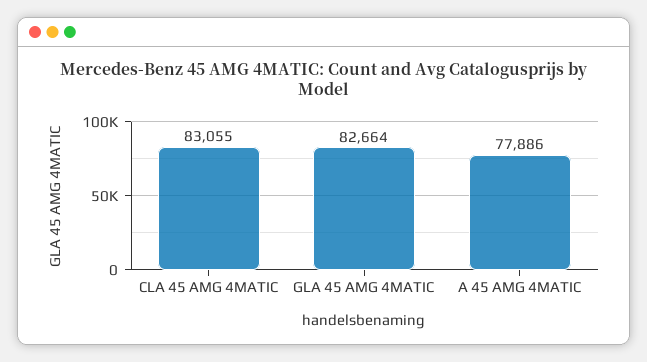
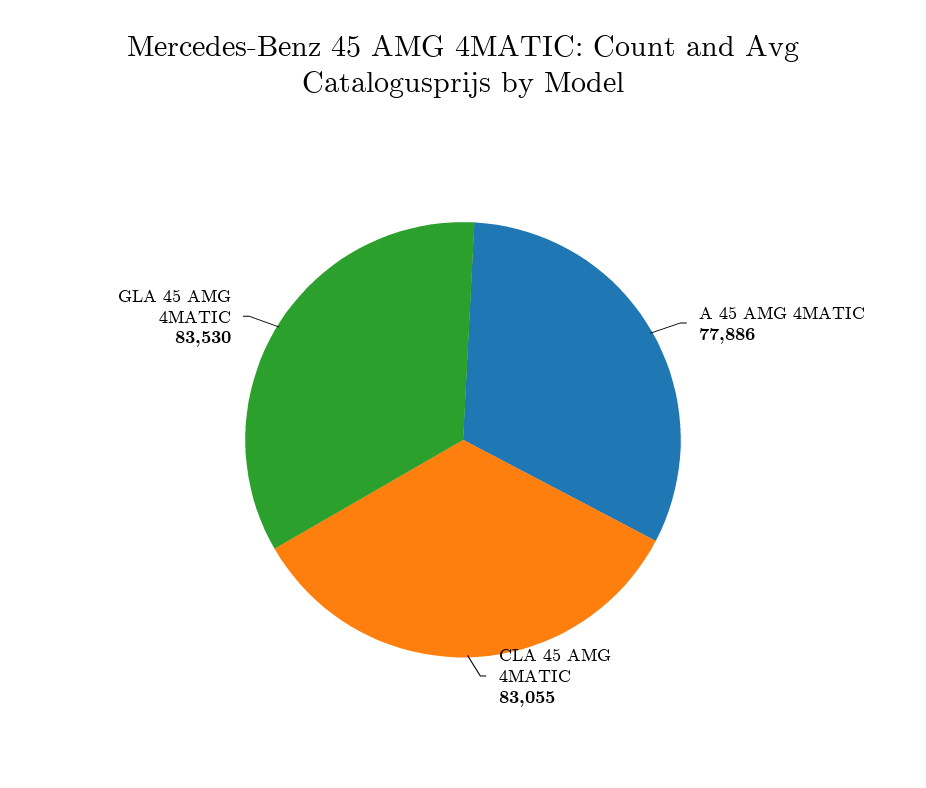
GLA 45 AMG 4MATIC: 82664 -> 83530

